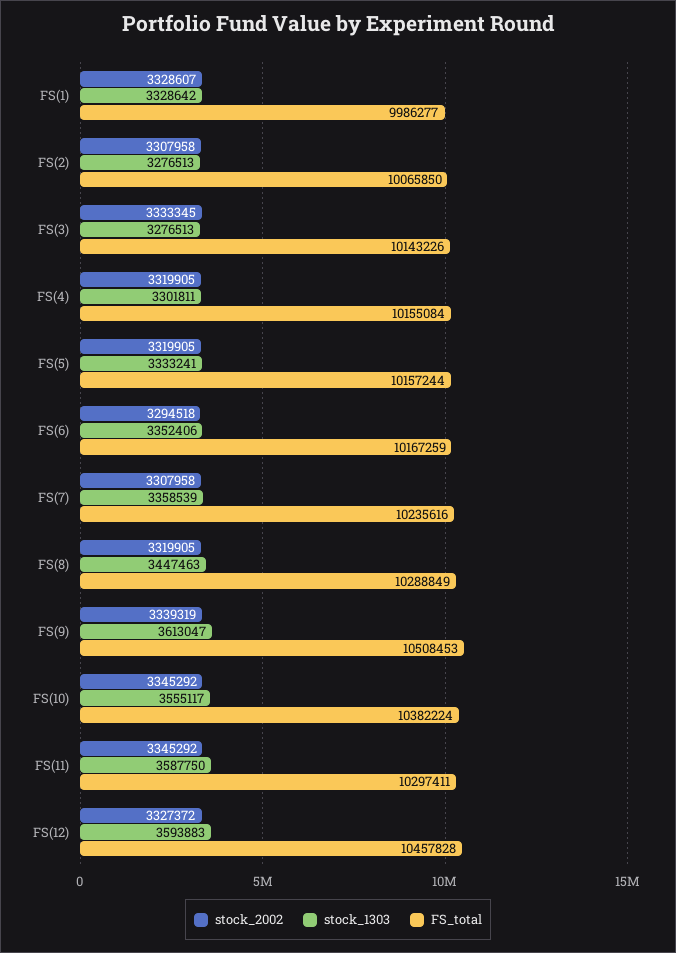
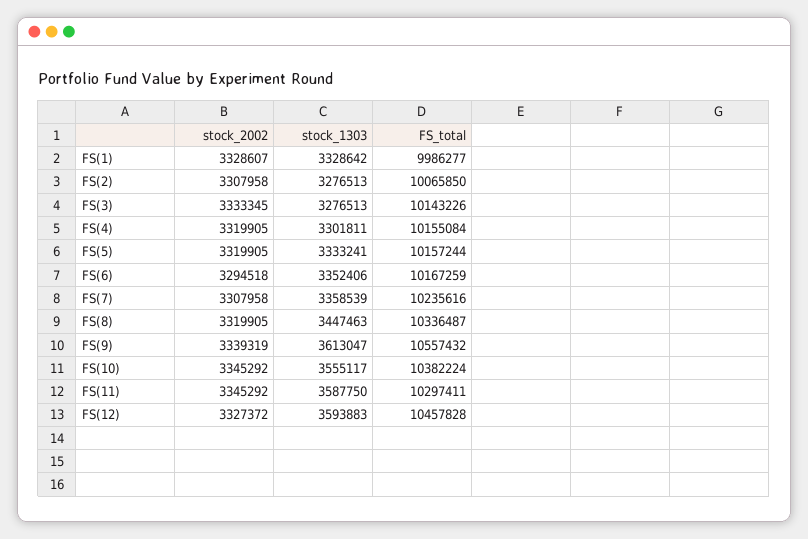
FS_total, FS(8): 10288849 -> 10336487
FS_total, FS(9): 10508453 -> 10557432

